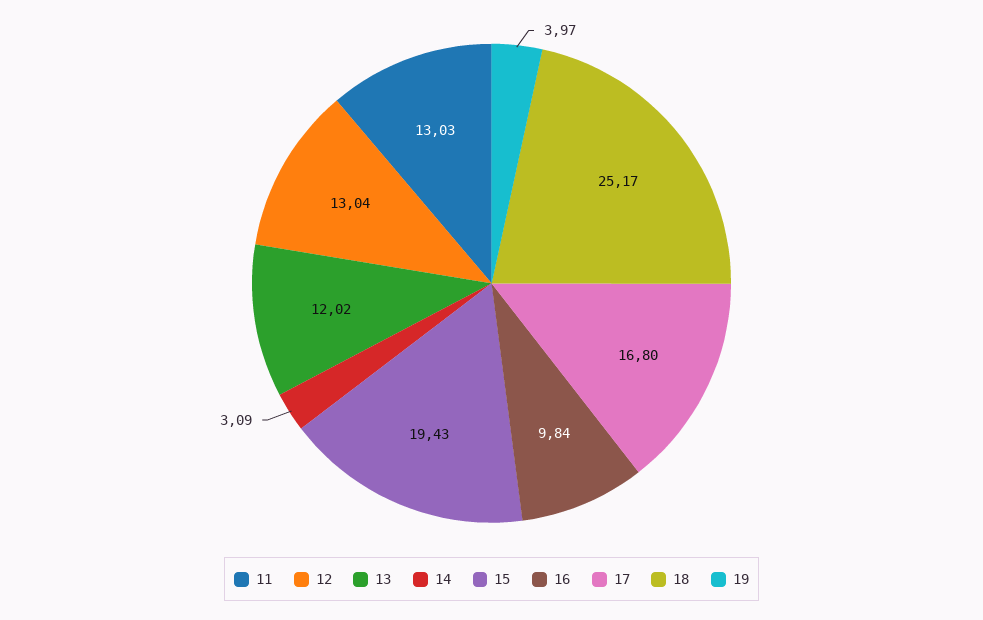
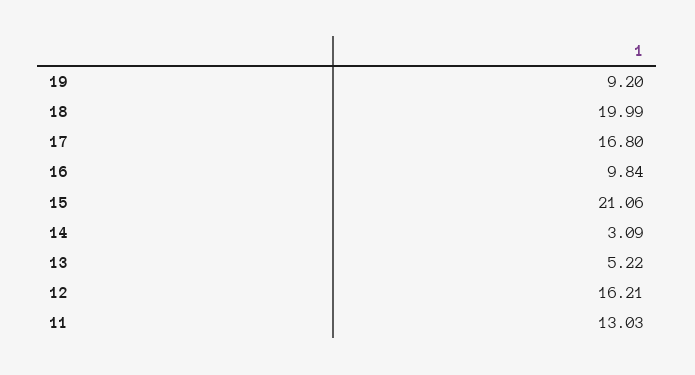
12: 13.04 -> 16.21
13: 12.02 -> 5.22
15: 19.43 -> 21.06
18: 25.17 -> 19.99
19: 3.97 -> 9.2

